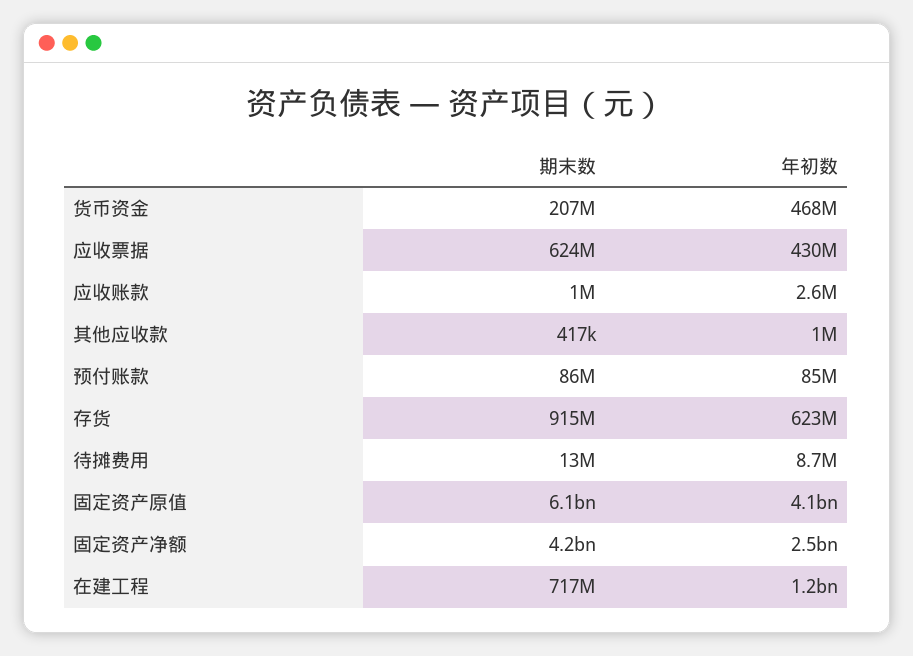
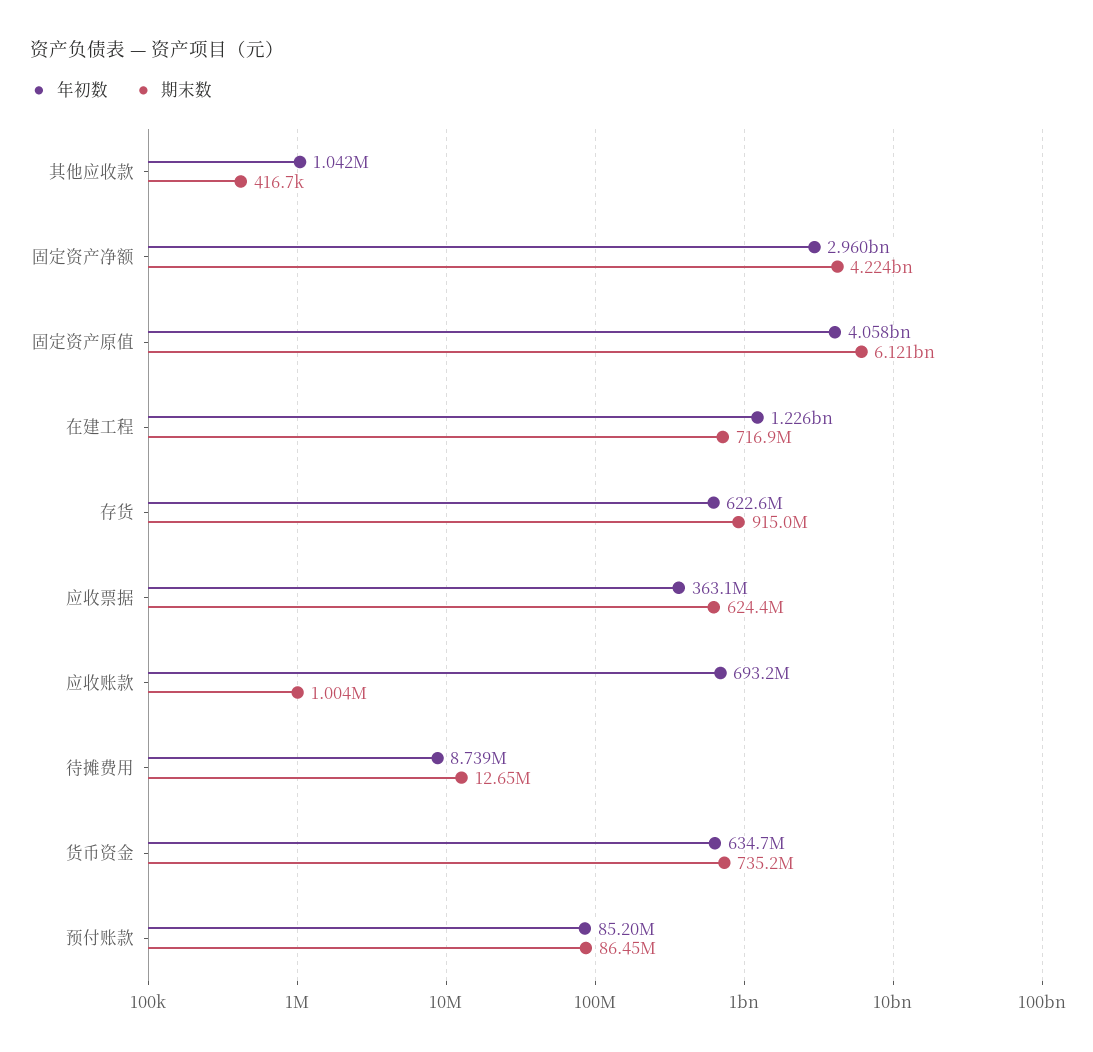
期末数, 货币资金: 207000000 -> 735200000
年初数, 货币资金: 468000000 -> 634700000
年初数, 应收票据: 430000000 -> 363100000
年初数, 应收账款: 2600000 -> 693200000
年初数, 固定资产净额: 2500000000 -> 2960000000

